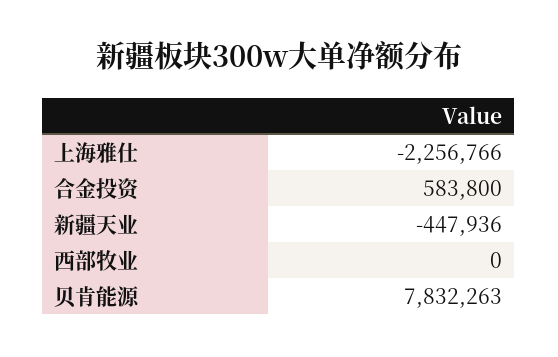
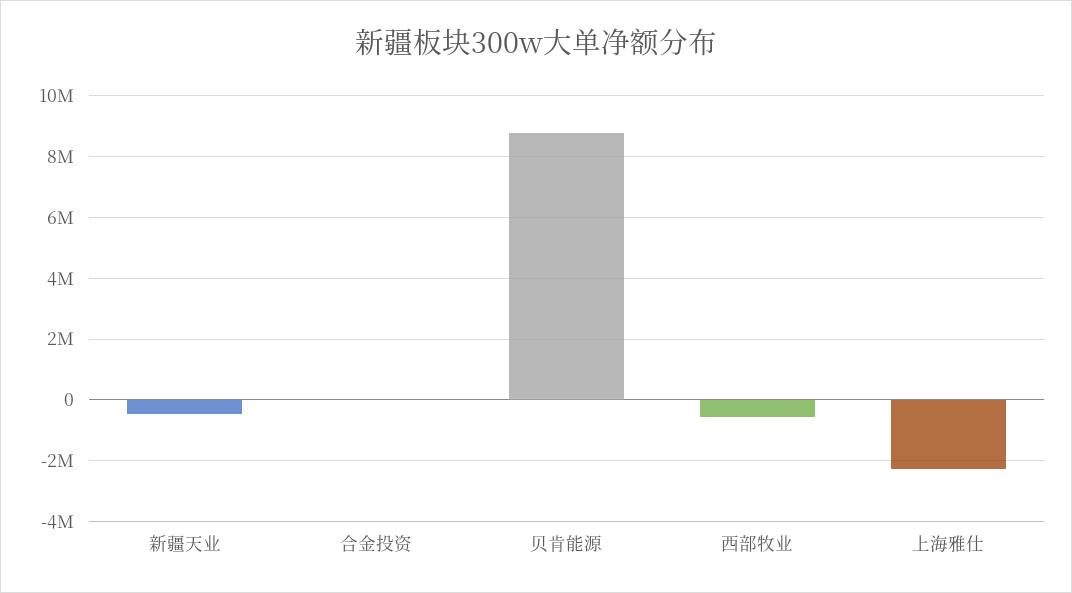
合金投资: 583800 -> 0
西部牧业: 0 -> -600000
贝肯能源: 7832263 -> 8800000

